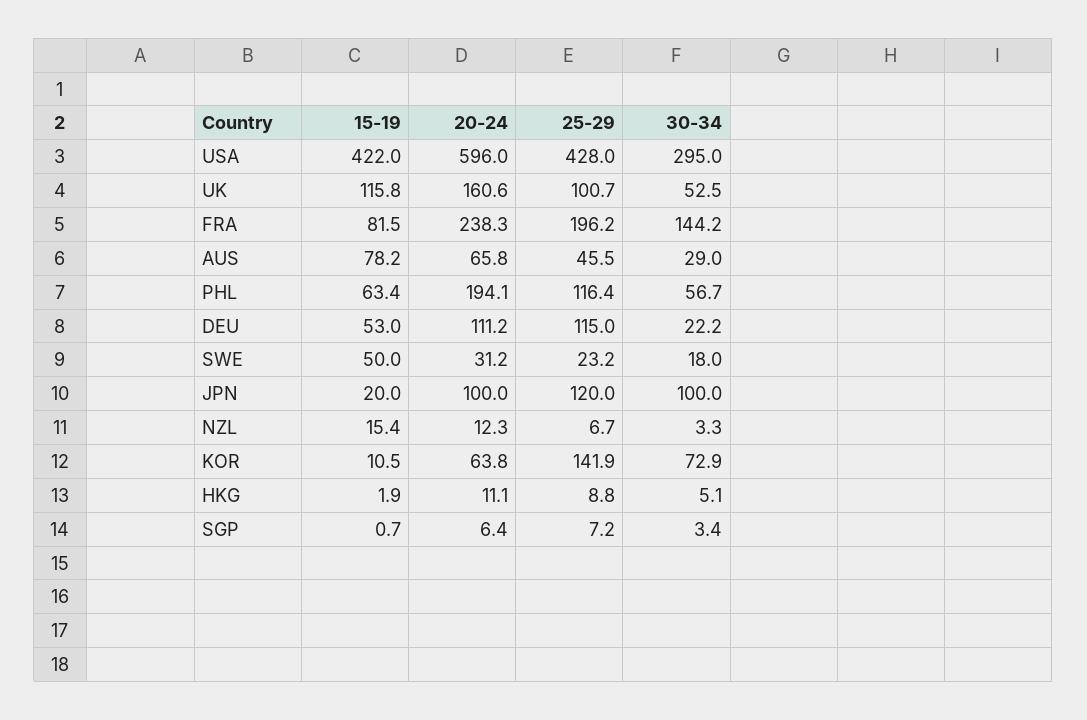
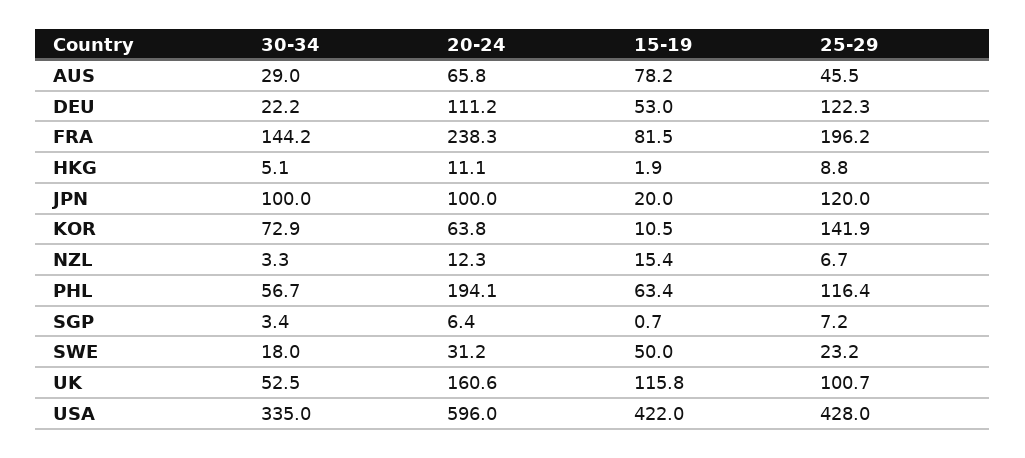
30-34, USA: 295 -> 335
25-29, DEU: 115 -> 122.3

